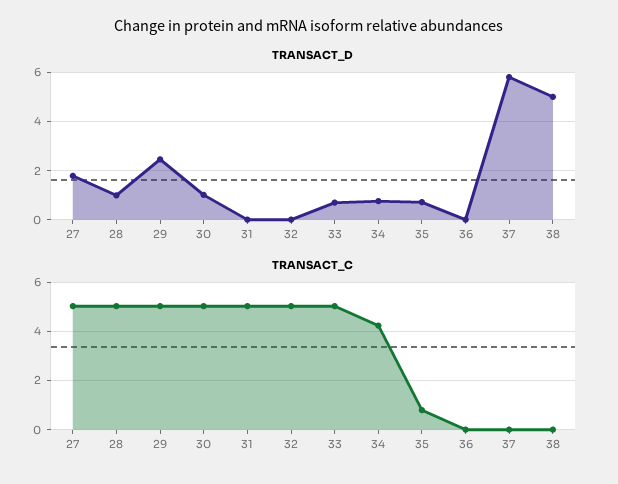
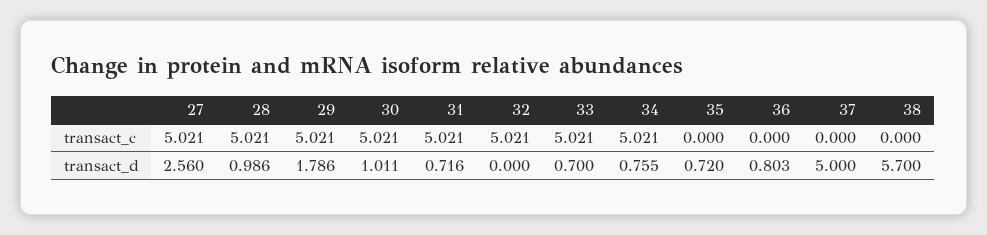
TRANSACT_D, 27: 1.75 -> 2.56
TRANSACT_D, 29: 2.5 -> 1.786
TRANSACT_D, 31: 0 -> 0.716
TRANSACT_D, 36: 0 -> 0.803
TRANSACT_D, 37: 5.75 -> 5
TRANSACT_D, 38: 5 -> 5.7
TRANSACT_C, 34: 4.25 -> 5.021
TRANSACT_C, 35: 0.75 -> 0

